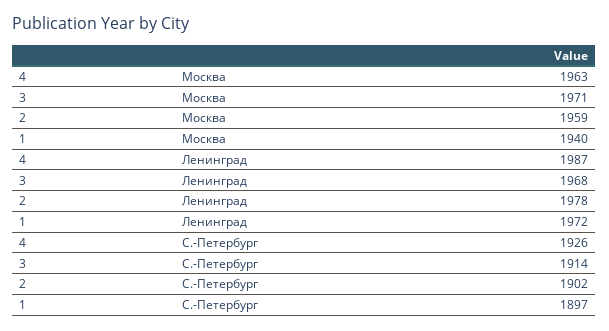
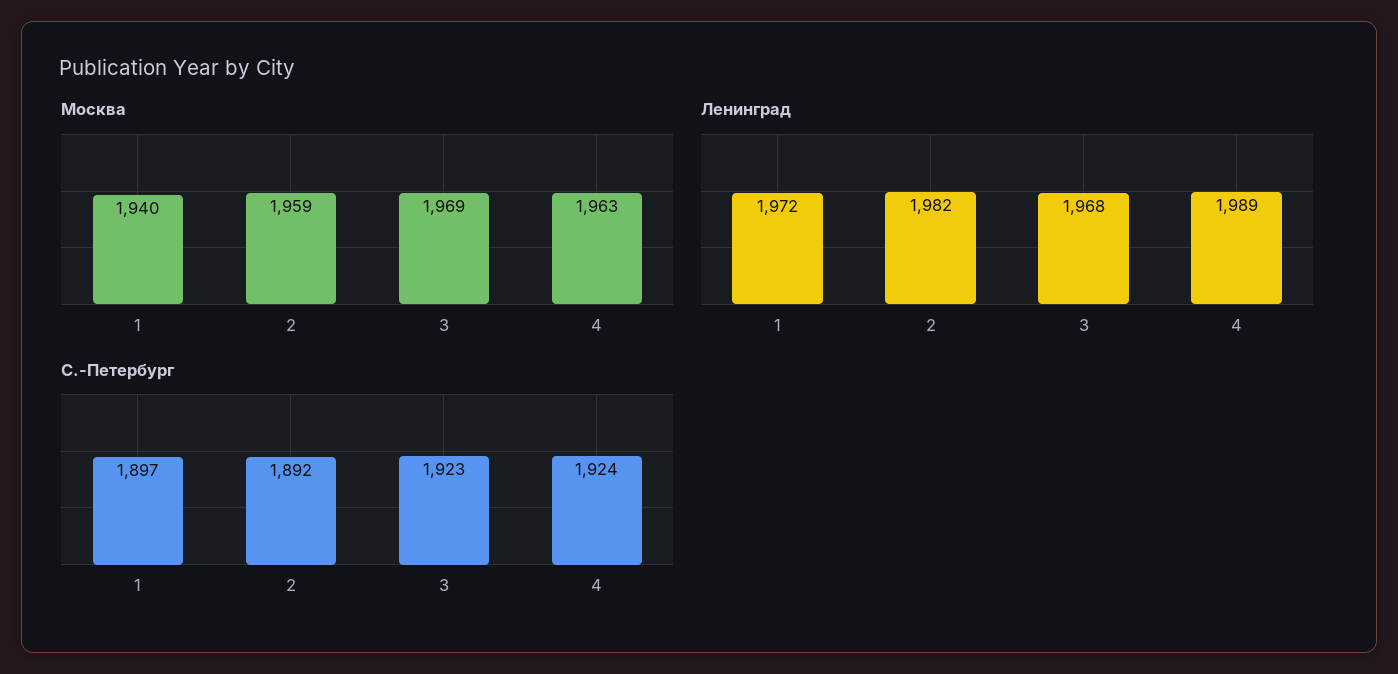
Москва, 3: 1971 -> 1969
Ленинград, 4: 1987 -> 1989
Ленинград, 2: 1978 -> 1982
С.-Петербург, 4: 1926 -> 1924
С.-Петербург, 3: 1914 -> 1923
С.-Петербург, 2: 1902 -> 1892

